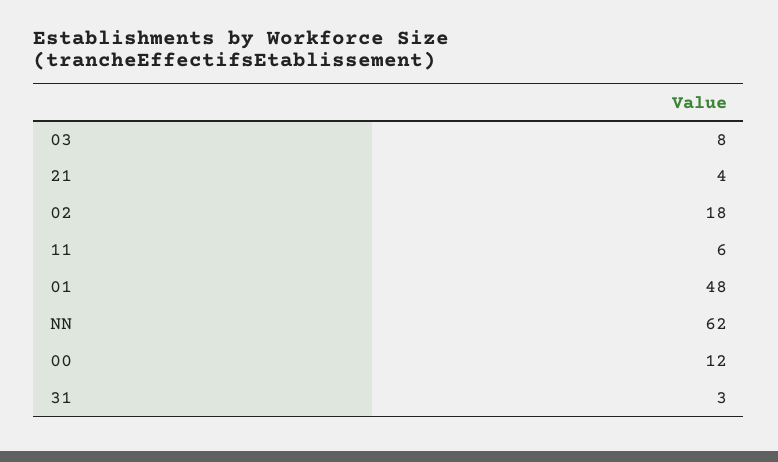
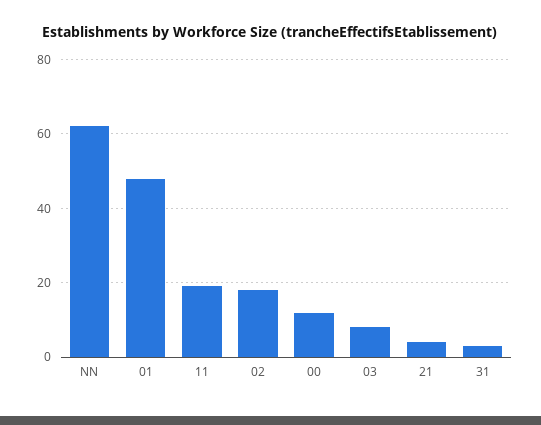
11: 6 -> 20

